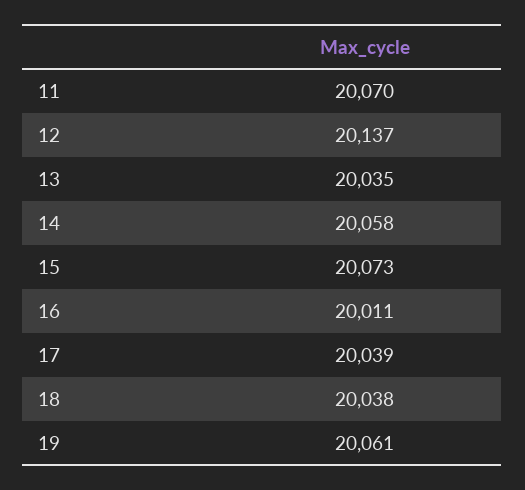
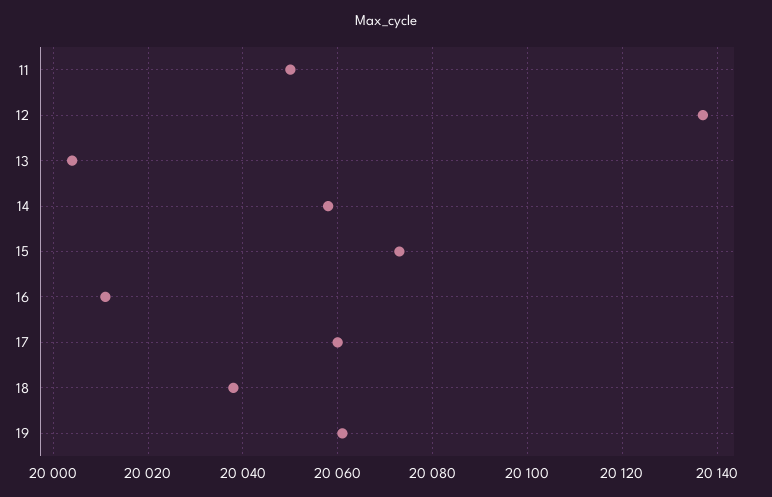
11: 20070 -> 20050
13: 20035 -> 20005
17: 20039 -> 20060

